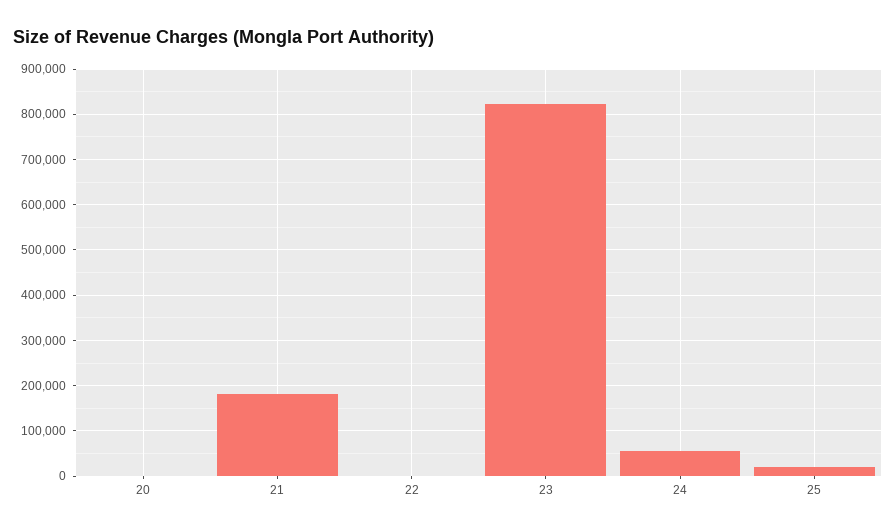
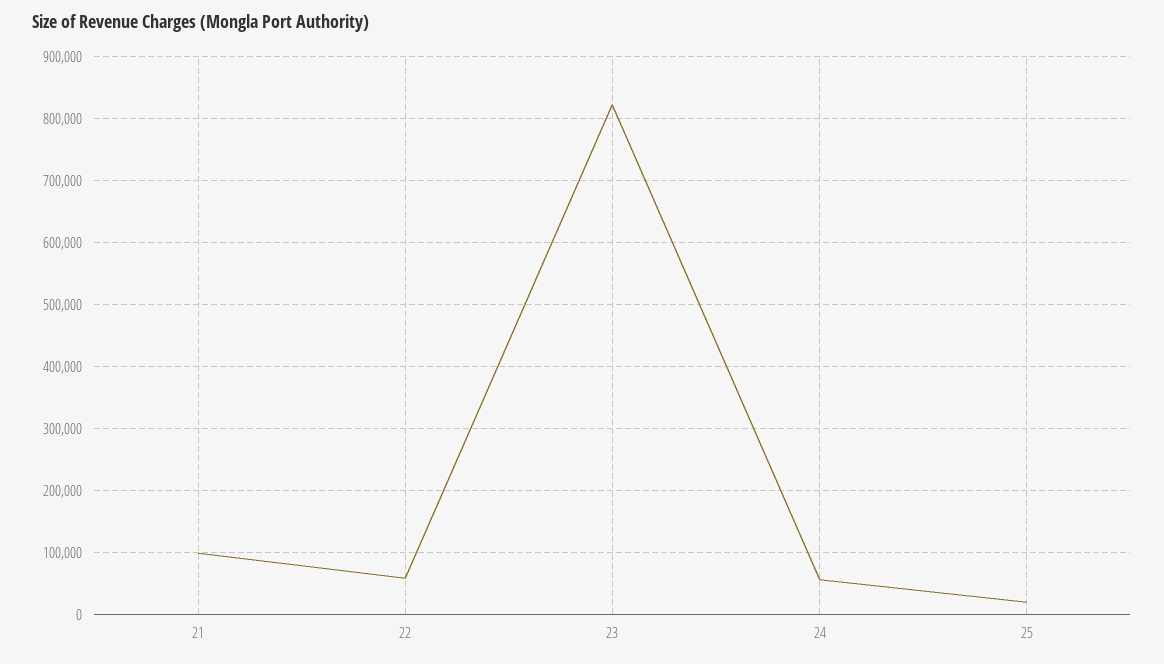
20: 0 -> none
21: 180000 -> 100000
22: 0 -> 60000

